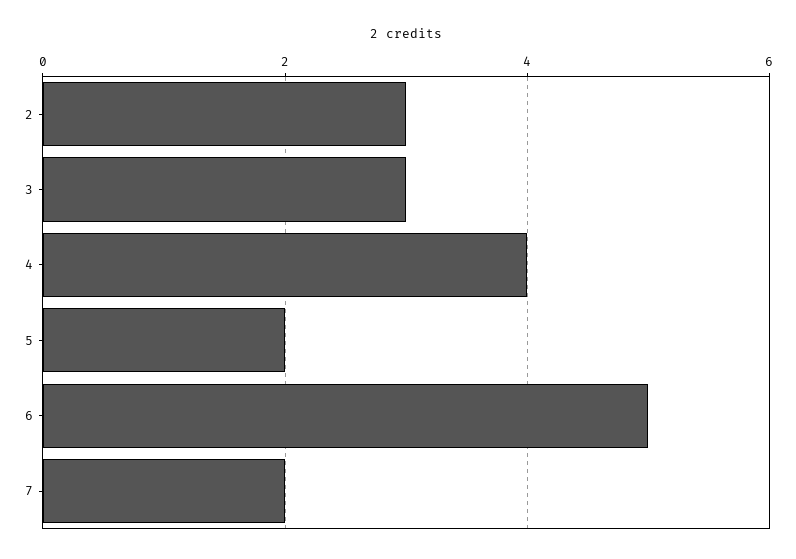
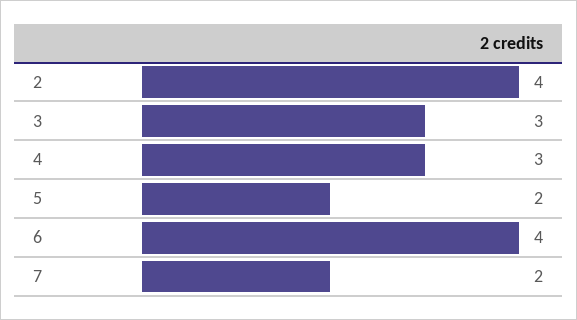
2: 3 -> 4
4: 4 -> 3
6: 5 -> 4

